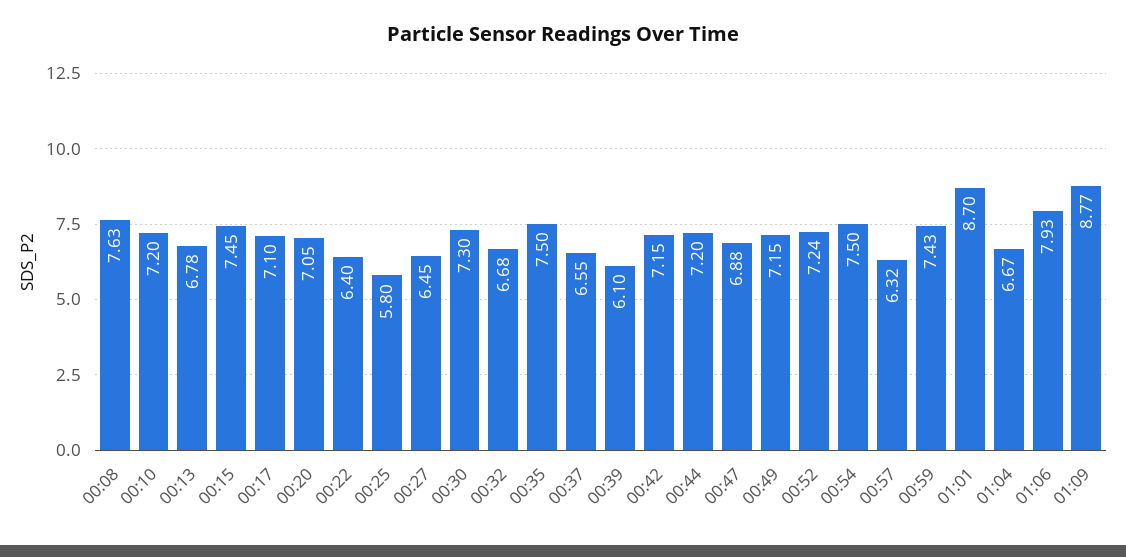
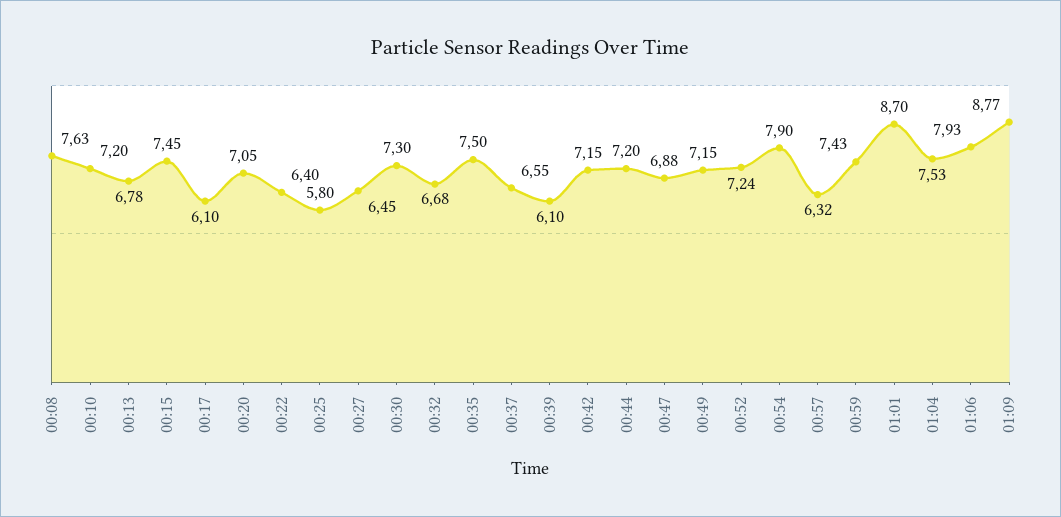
00:17: 7.1 -> 6.1
00:54: 7.5 -> 7.9
01:04: 6.67 -> 7.53

